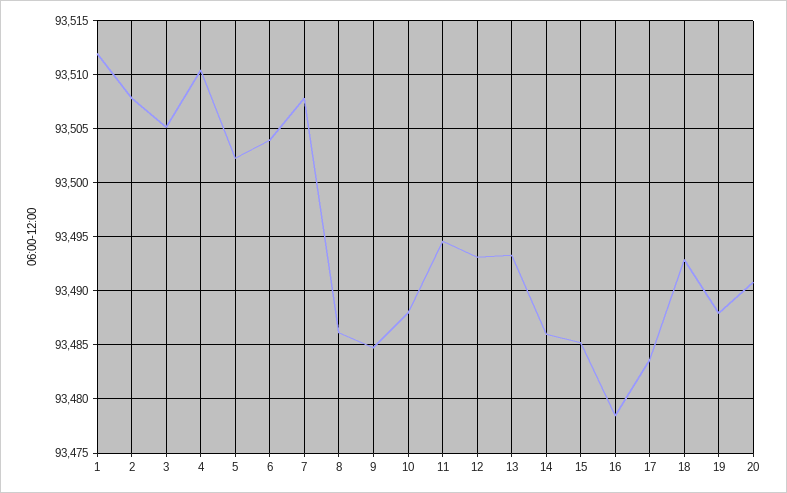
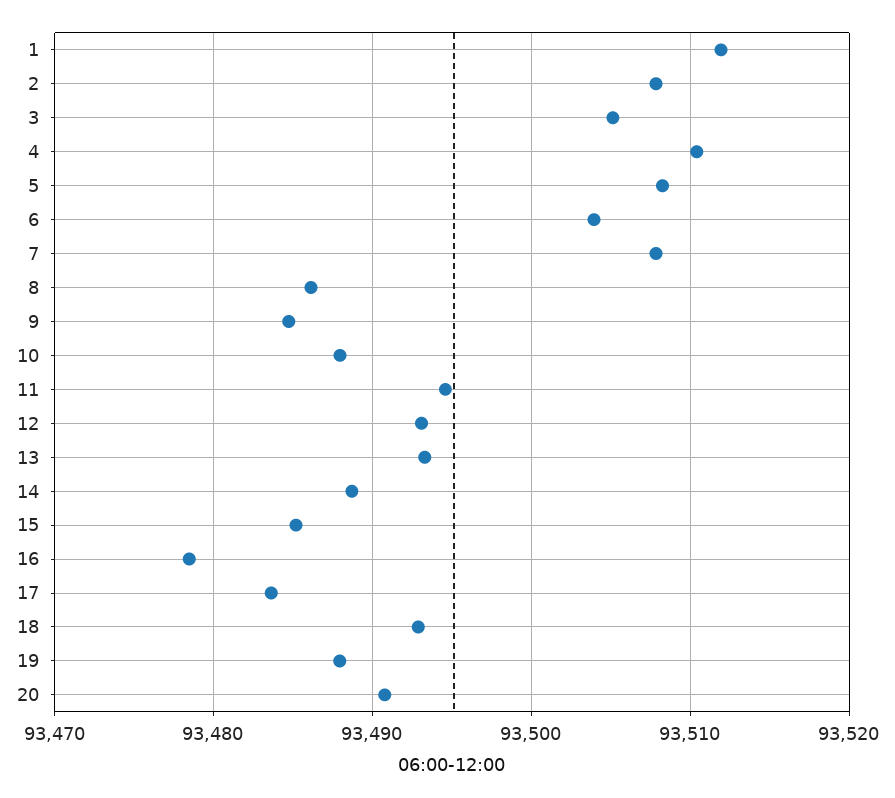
5: 93502 -> 93508
14: 93486 -> 93489

